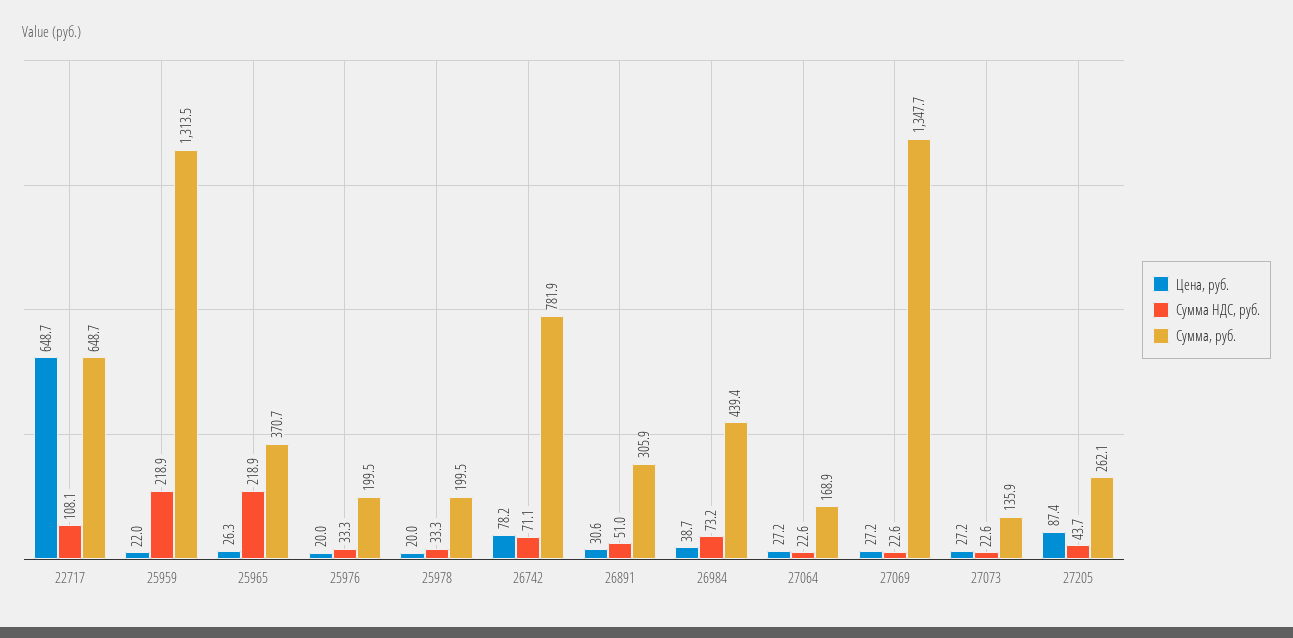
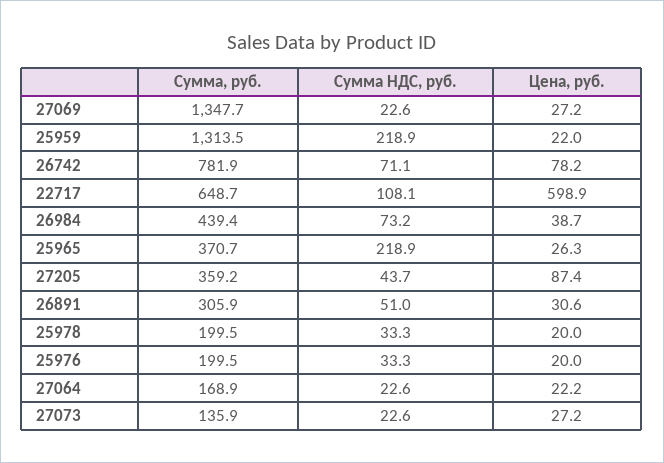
Цена, руб., 22717: 648.7 -> 598.9
Цена, руб., 27064: 27.2 -> 22.2
Сумма, руб., 27205: 262.1 -> 359.2

